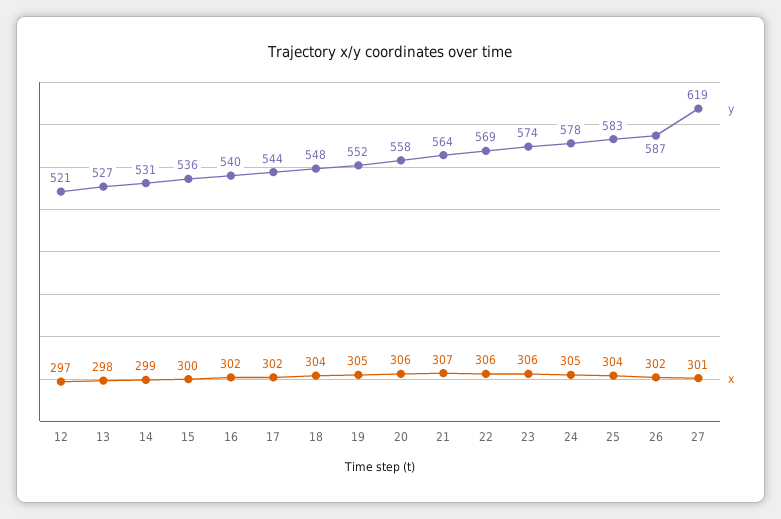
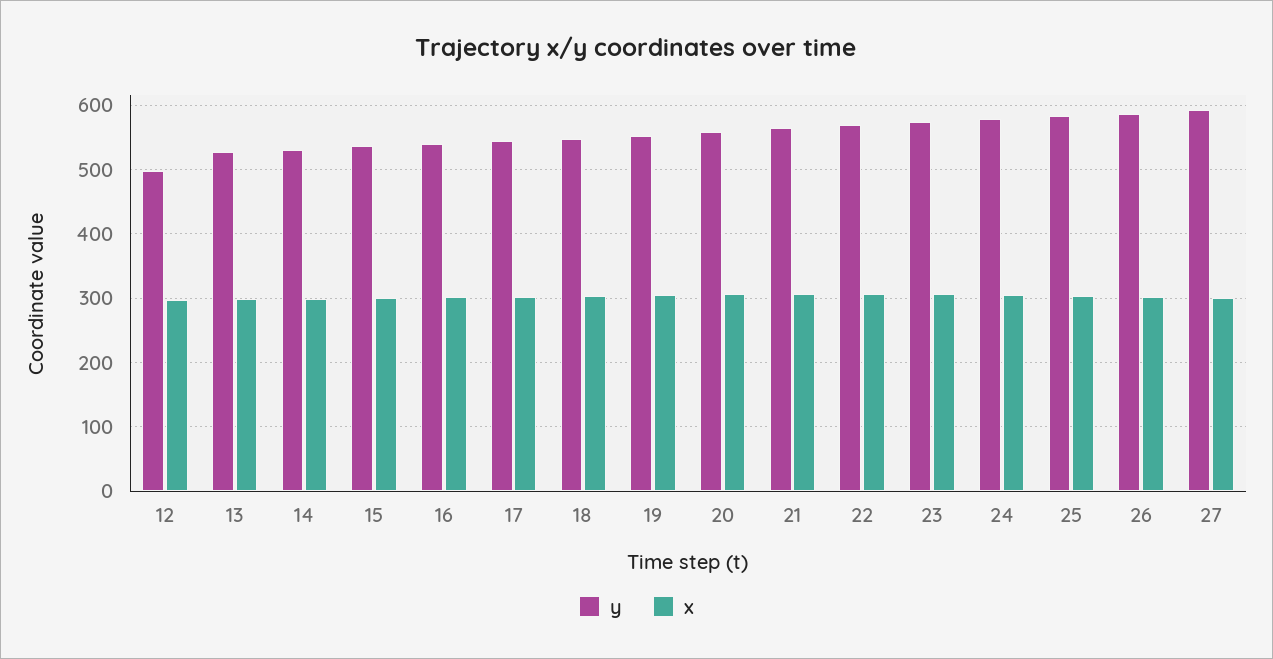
y, 12: 521 -> 500
y, 27: 619 -> 590

